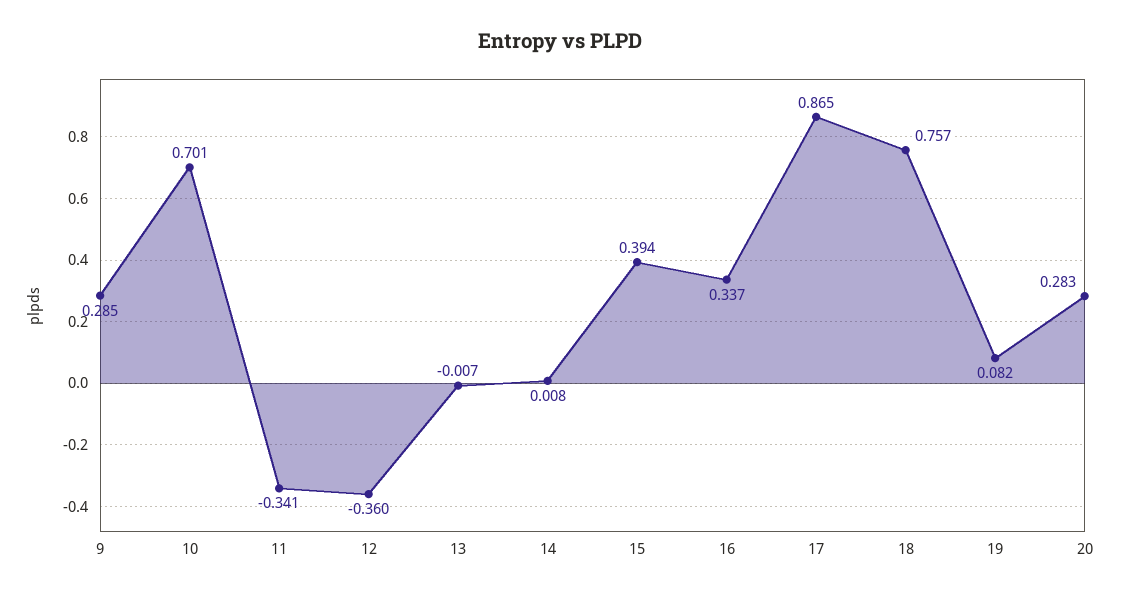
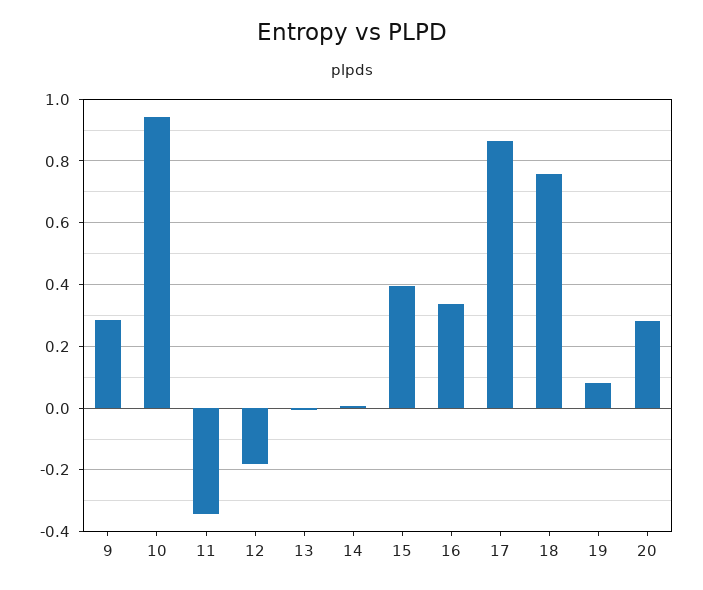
10: 0.701 -> 0.94
12: -0.36 -> -0.18

